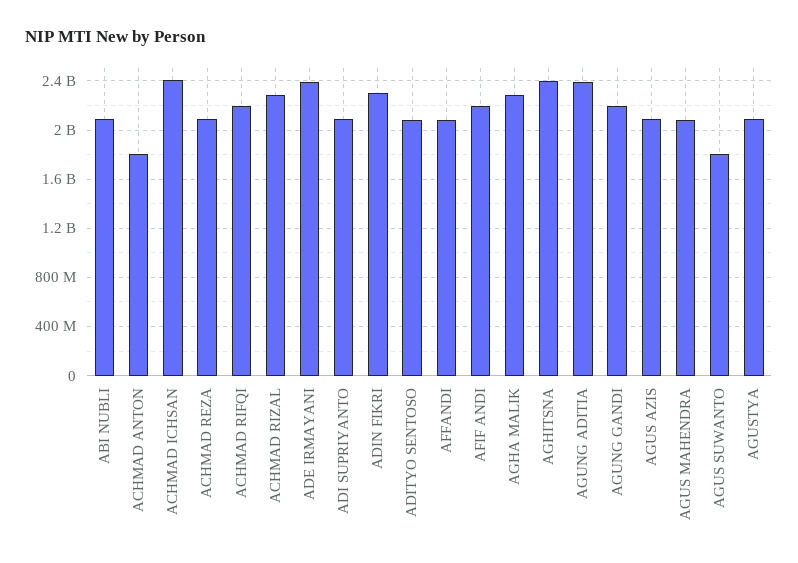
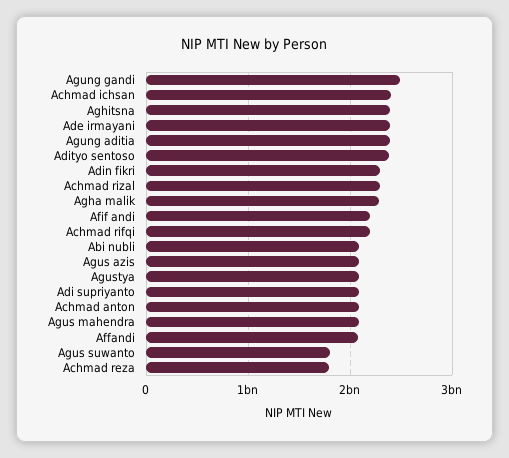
ACHMAD ANTON: 1800000000 -> 2100000000
ACHMAD REZA: 2100000000 -> 1800000000
ADITYO SENTOSO: 2100000000 -> 2400000000
AGUNG GANDI: 2200000000 -> 2500000000

